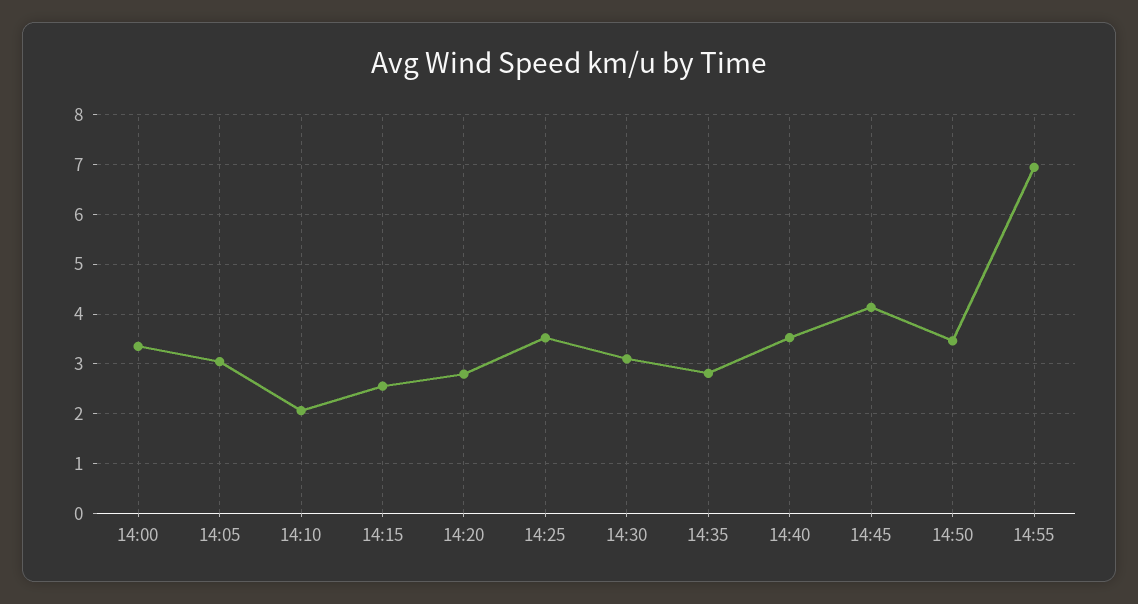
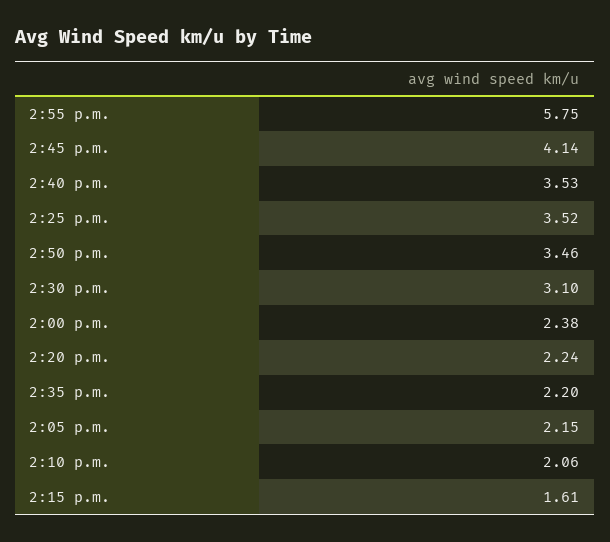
14:00: 3.4 -> 2.38
14:05: 3 -> 2.15
14:15: 2.6 -> 1.61
14:20: 2.8 -> 2.24
14:35: 2.8 -> 2.2
14:55: 7 -> 5.75

